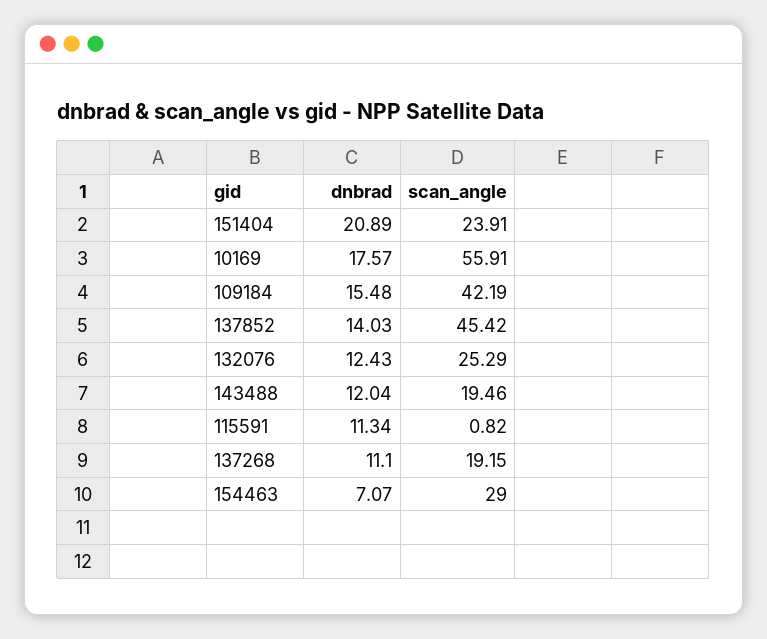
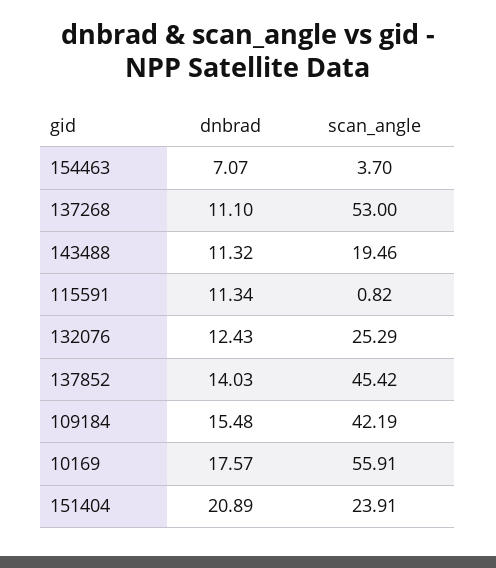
dnbrad, 143488: 12.04 -> 11.32
scan_angle, 137268: 19.15 -> 53
scan_angle, 154463: 29 -> 3.7

